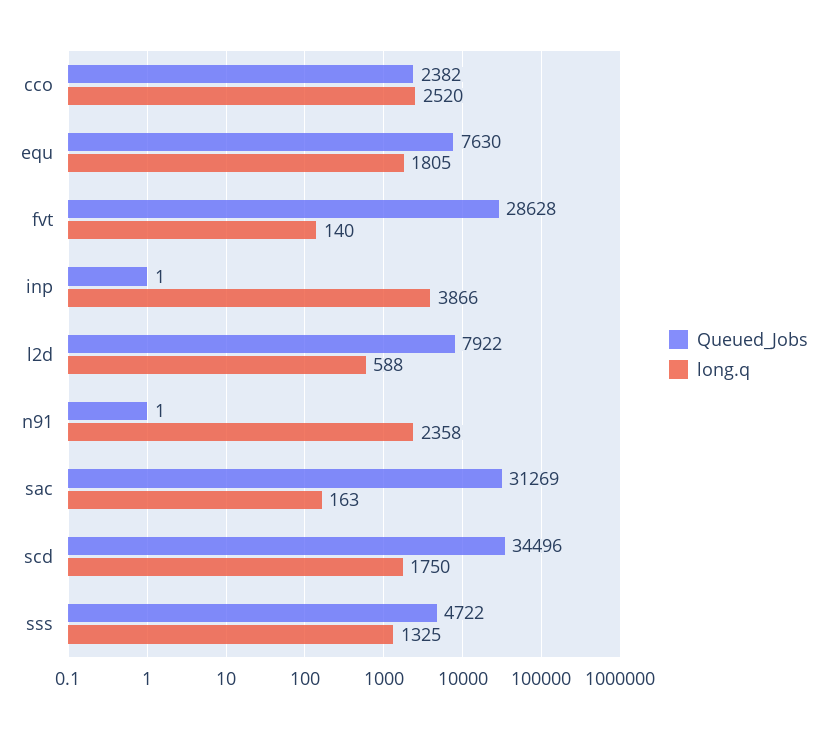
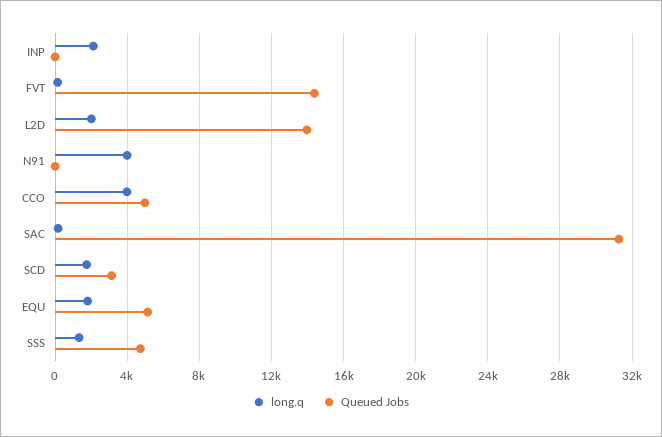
Queued_Jobs, cco: 2382 -> 5000
long.q, cco: 2520 -> 4000
Queued_Jobs, equ: 7630 -> 5000
Queued_Jobs, fvt: 28628 -> 14500
long.q, inp: 3866 -> 2000
Queued_Jobs, l2d: 7922 -> 14000
long.q, l2d: 588 -> 2000
long.q, n91: 2358 -> 4000
Queued_Jobs, scd: 34496 -> 3000

